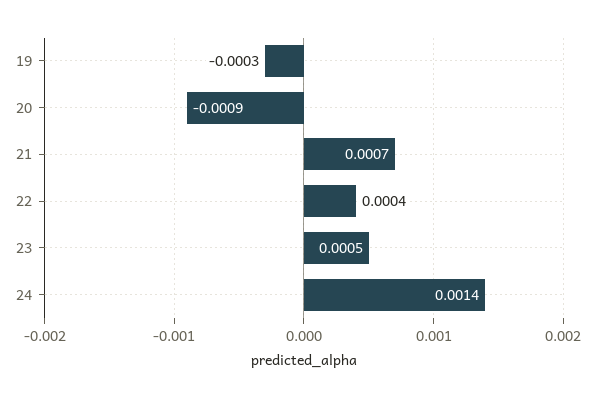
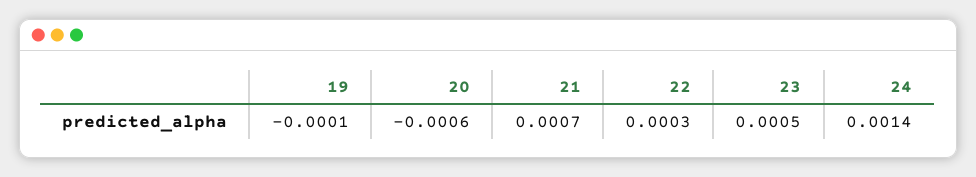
19: -0.0003 -> -0.0001
20: -0.0009 -> -0.0006
22: 0.0004 -> 0.0003

